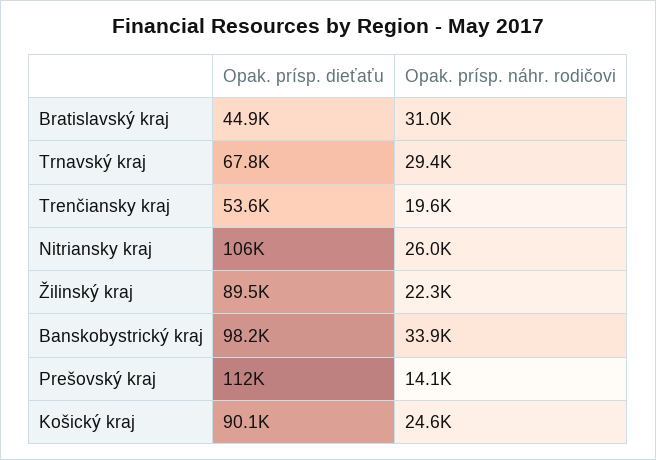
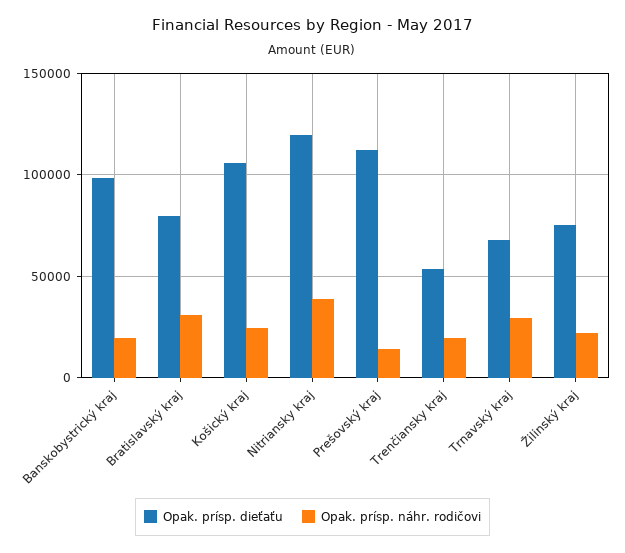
Opak. prísp. dieťaťu, Bratislavský kraj: 44900 -> 80000
Opak. prísp. dieťaťu, Nitriansky kraj: 106000 -> 120000
Opak. prísp. náhr. rodičovi, Nitriansky kraj: 26000 -> 40000
Opak. prísp. dieťaťu, Žilinský kraj: 89500 -> 75000
Opak. prísp. náhr. rodičovi, Banskobystrický kraj: 33900 -> 20000
Opak. prísp. dieťaťu, Košický kraj: 90100 -> 105000

